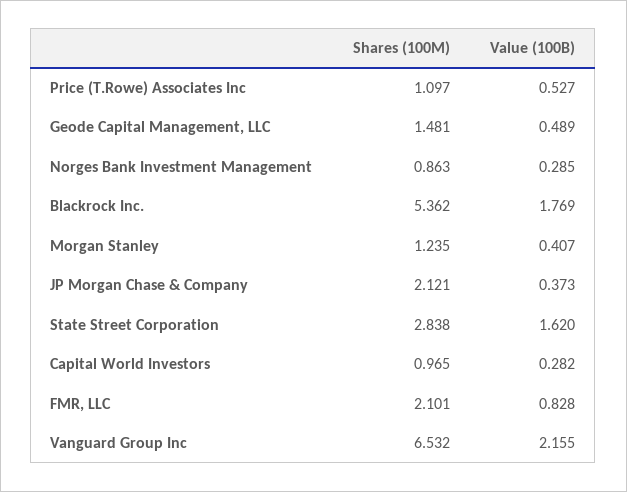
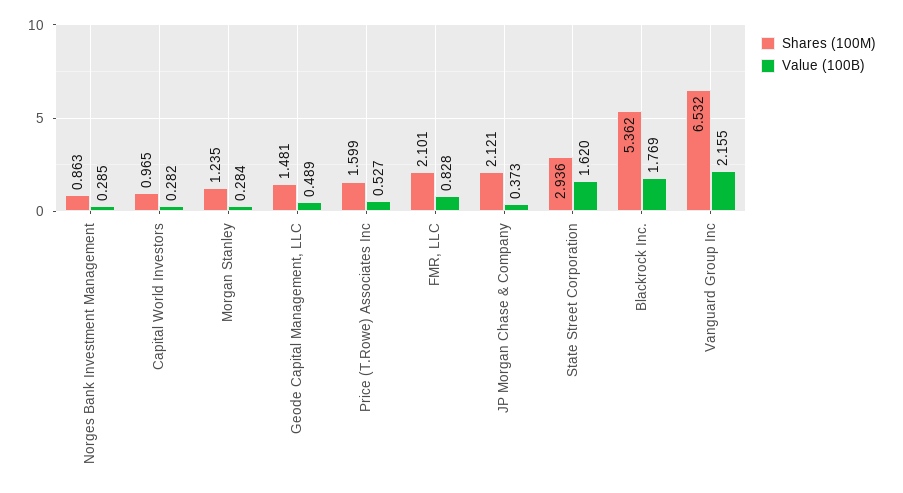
Shares (100M), Price (T.Rowe) Associates Inc: 1.097 -> 1.599
Value (100B), Morgan Stanley: 0.407 -> 0.284
Shares (100M), State Street Corporation: 2.838 -> 2.936

